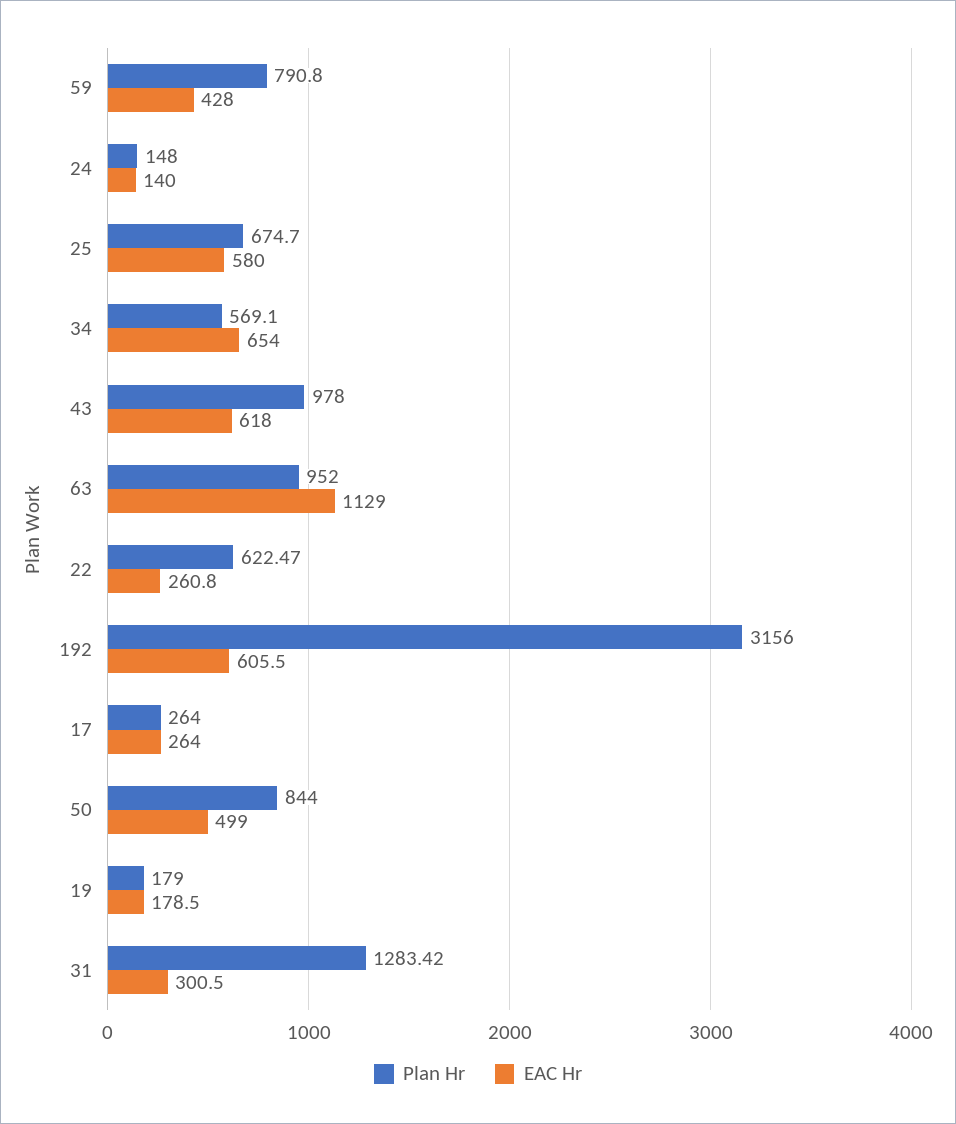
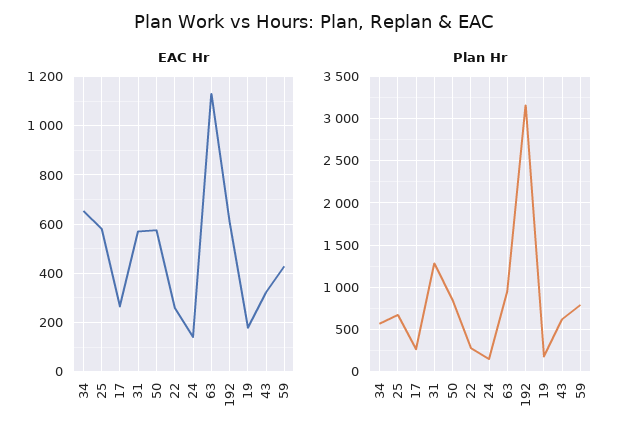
Plan Hr, 43: 978 -> 600
EAC Hr, 43: 618 -> 325
Plan Hr, 22: 622.47 -> 300
EAC Hr, 50: 499 -> 575
EAC Hr, 31: 300.5 -> 575

